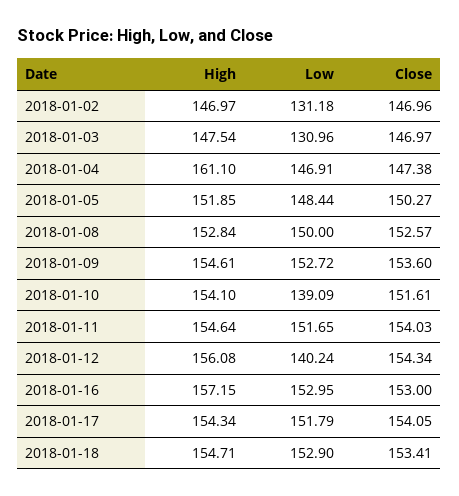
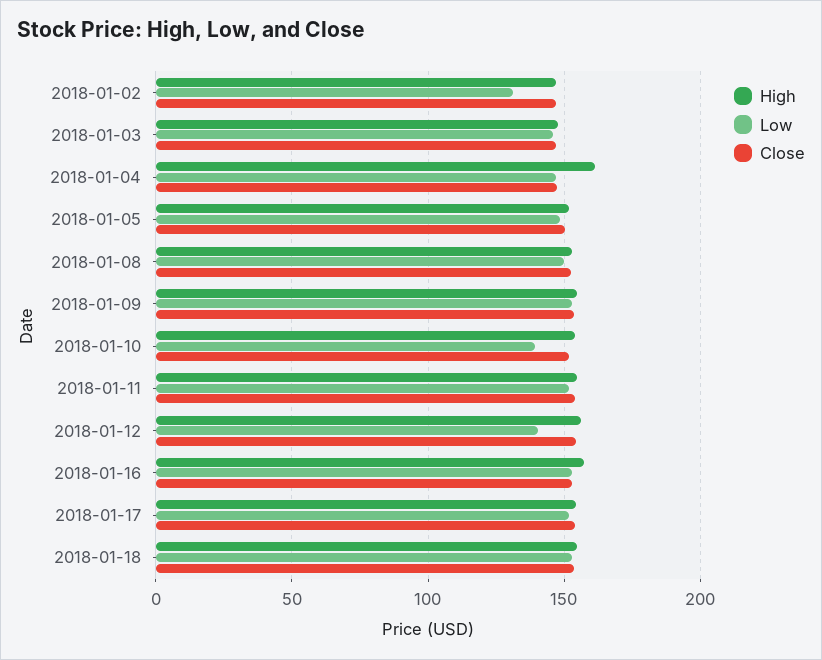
Low, 2018-01-03: 130.96 -> 145

